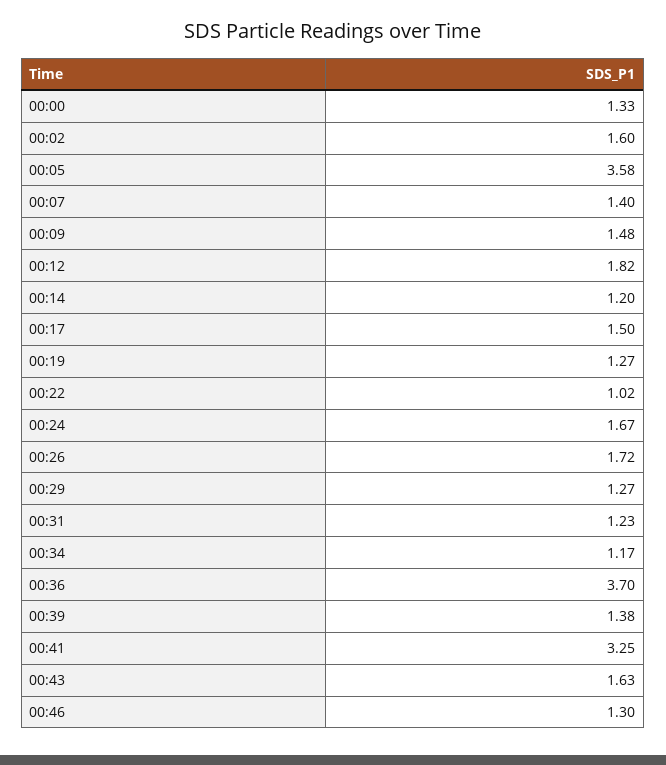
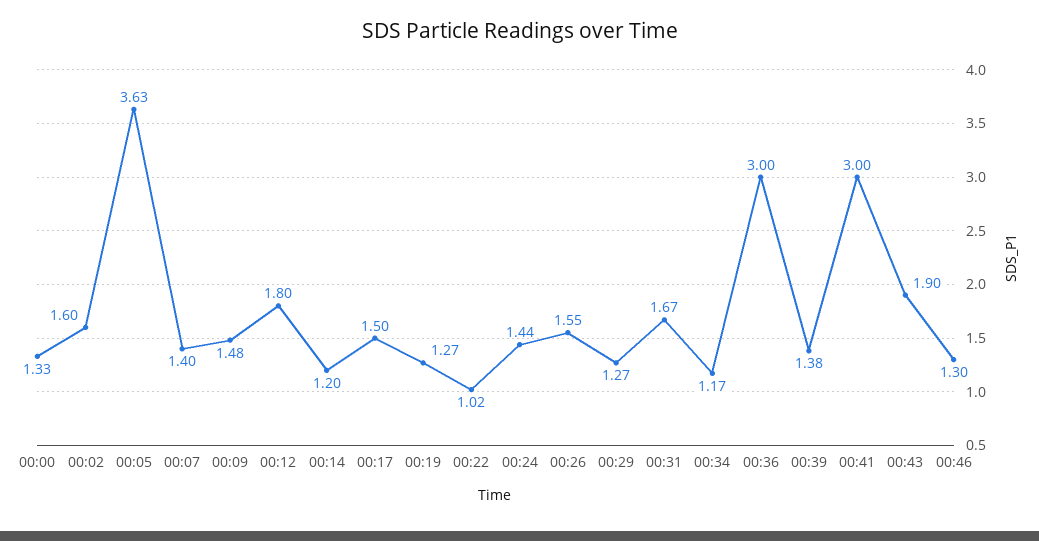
00:05: 3.58 -> 3.63
00:12: 1.82 -> 1.8
00:24: 1.67 -> 1.44
00:26: 1.72 -> 1.55
00:31: 1.23 -> 1.67
00:36: 3.7 -> 3
00:41: 3.25 -> 3
00:43: 1.63 -> 1.9

